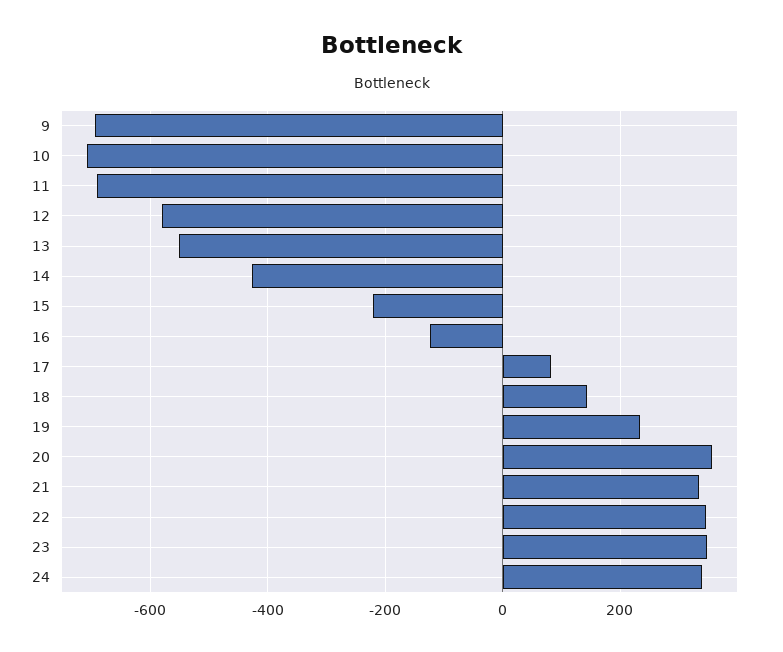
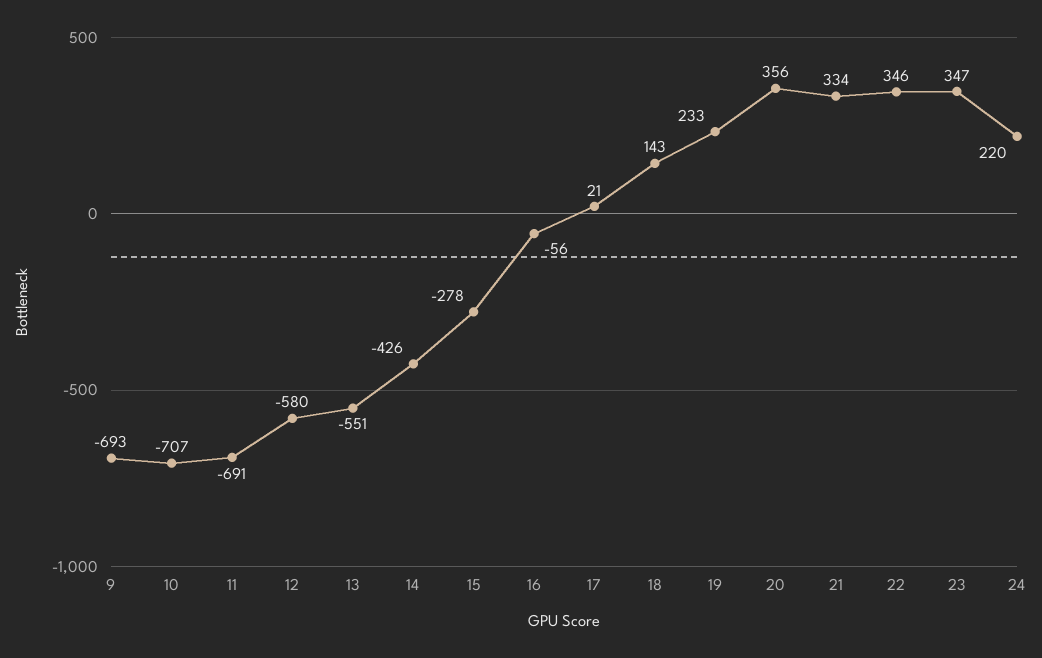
15: -220 -> -278
16: -120 -> -56
17: 80 -> 21
24: 340 -> 220

